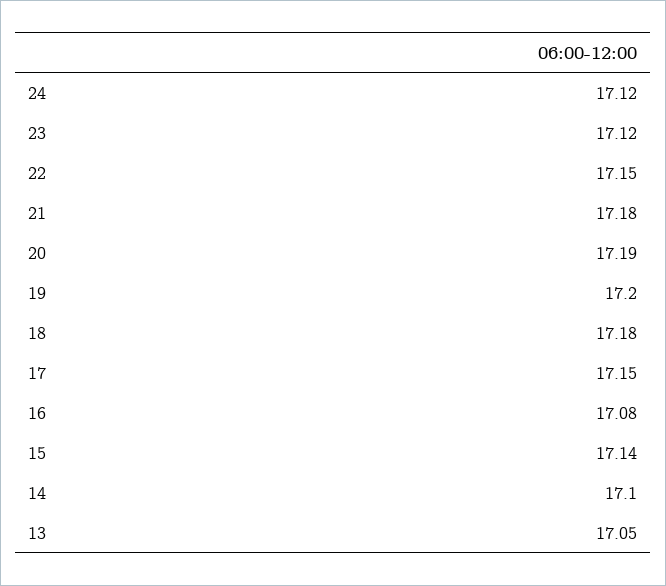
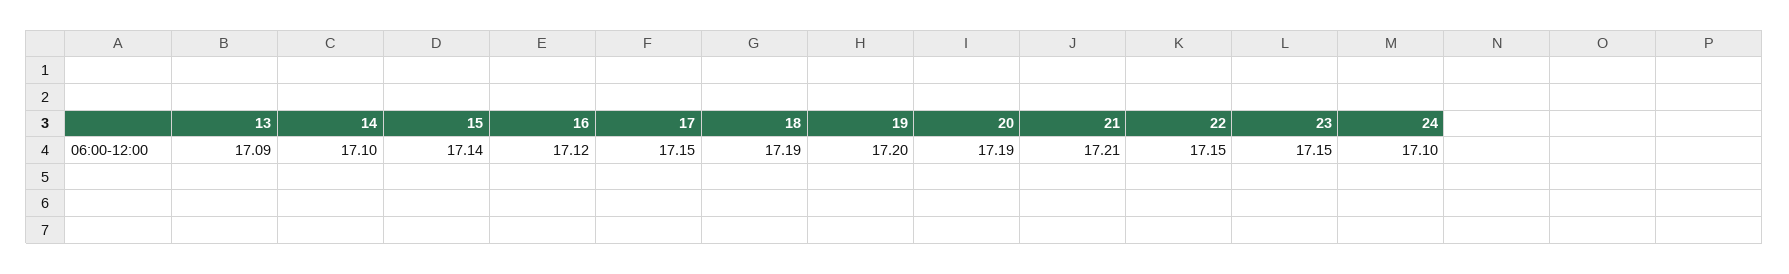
24: 17.12 -> 17.1
23: 17.12 -> 17.15
21: 17.18 -> 17.21
18: 17.18 -> 17.19
16: 17.08 -> 17.12
13: 17.05 -> 17.09

